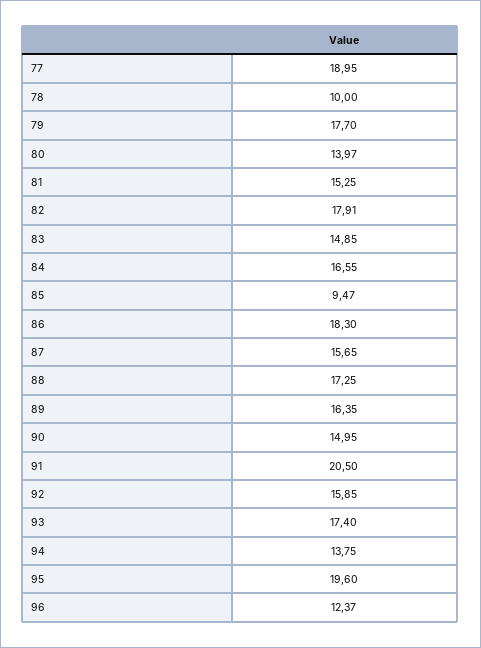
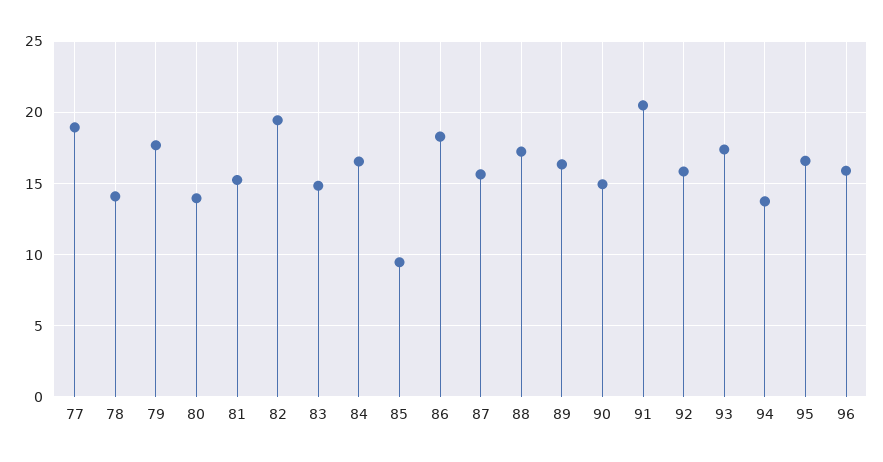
78: 10 -> 14
82: 17.91 -> 19.5
95: 19.6 -> 16.5
96: 12.37 -> 16

